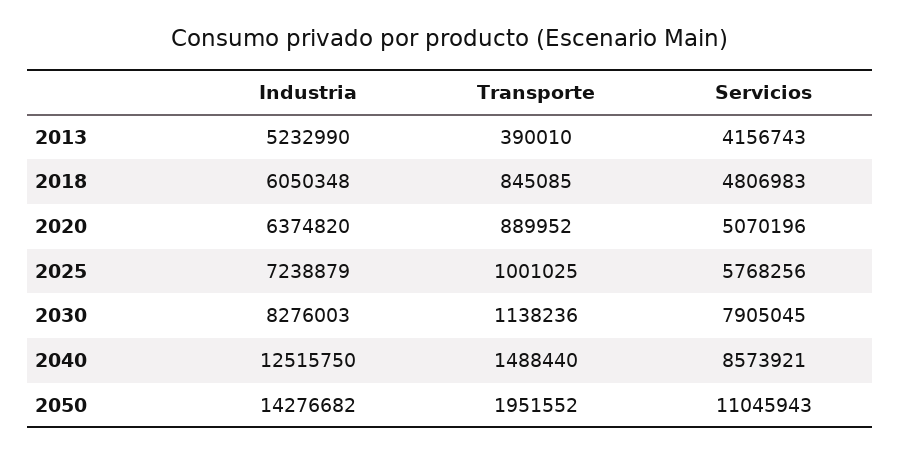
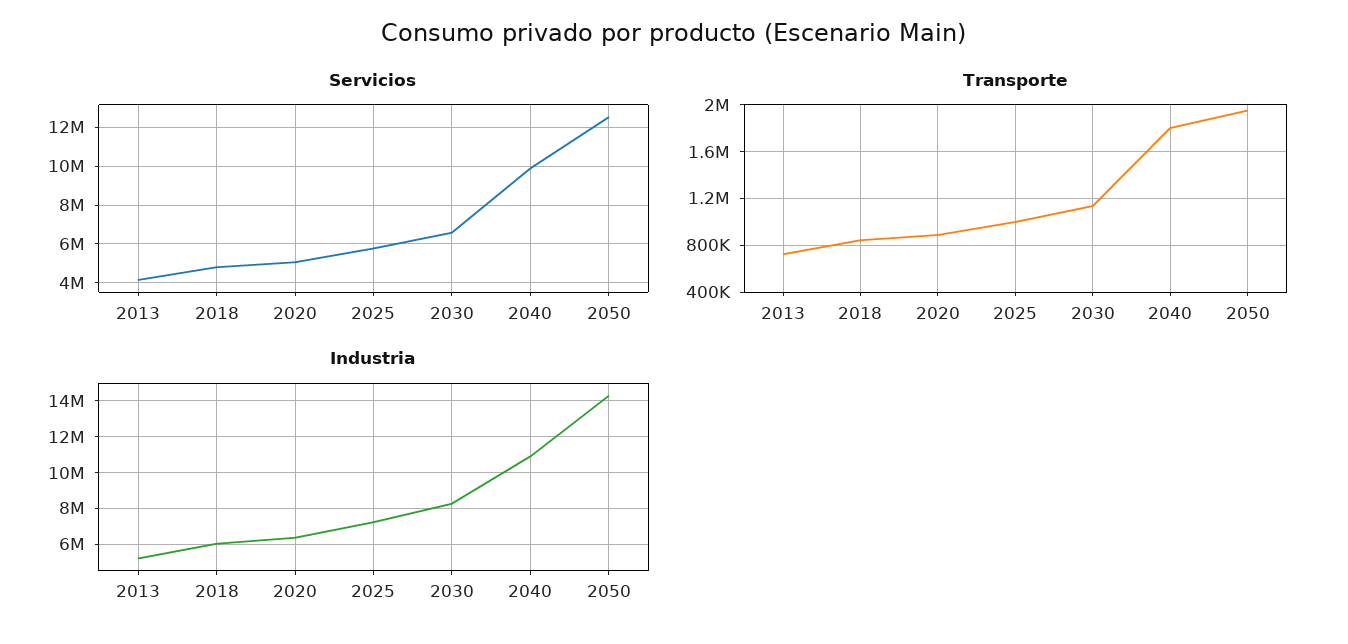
Transporte, 2013: 390010 -> 700000
Servicios, 2030: 7905045 -> 6500000
Industria, 2040: 12515750 -> 11000000
Transporte, 2040: 1488440 -> 1800000
Servicios, 2040: 8573921 -> 10000000
Servicios, 2050: 11045943 -> 12500000

